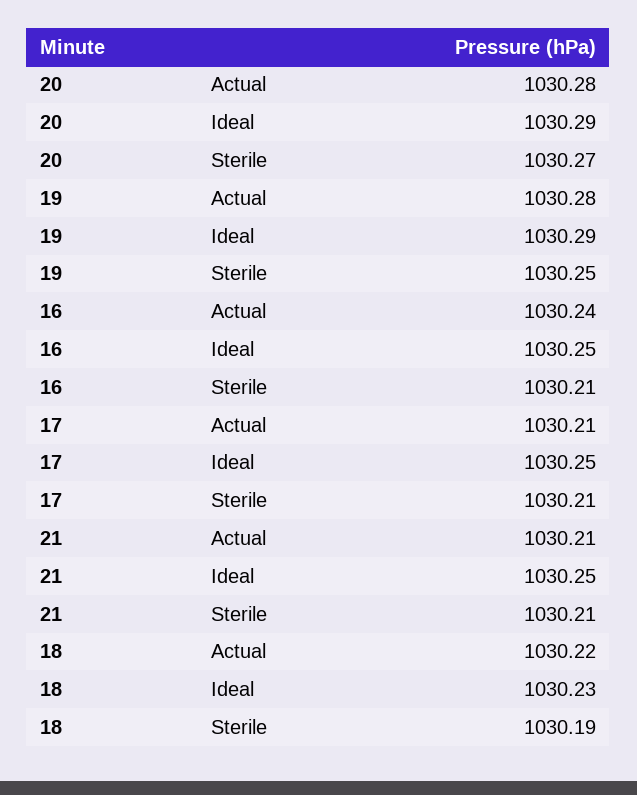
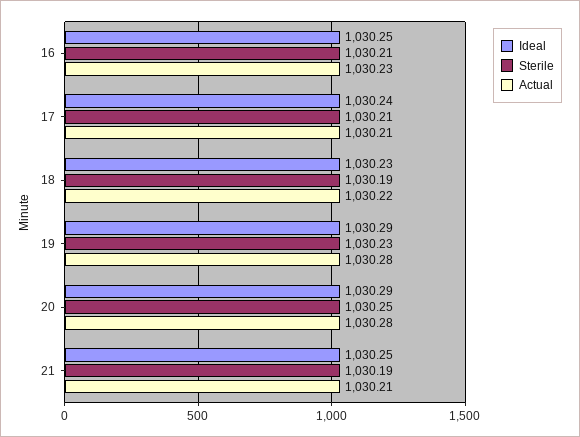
Sterile, 20: 1030.27 -> 1030.25
Sterile, 19: 1030.25 -> 1030.23
Actual, 16: 1030.24 -> 1030.23
Ideal, 17: 1030.25 -> 1030.24
Sterile, 21: 1030.21 -> 1030.19

